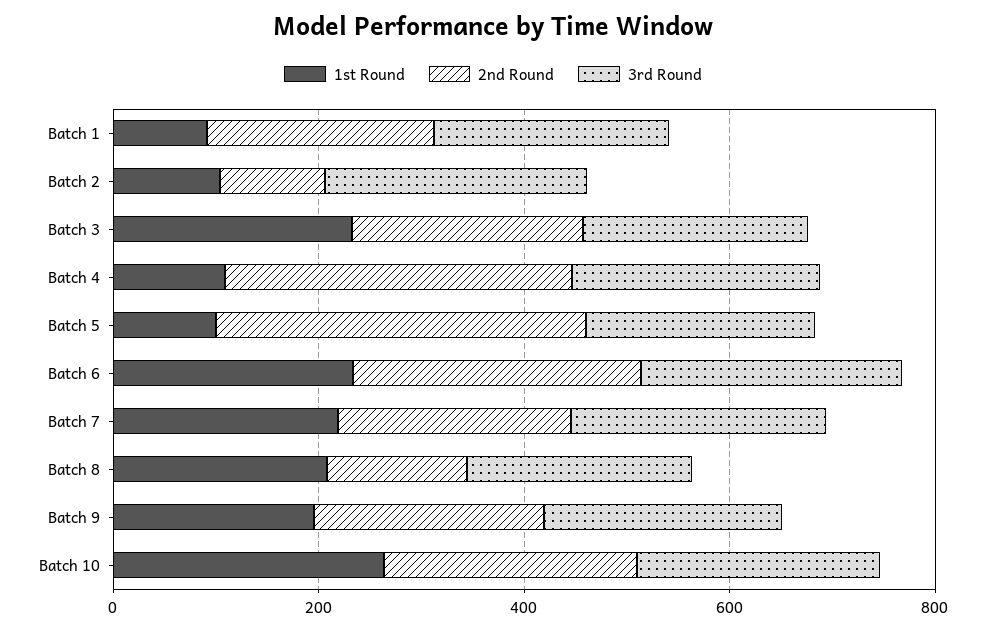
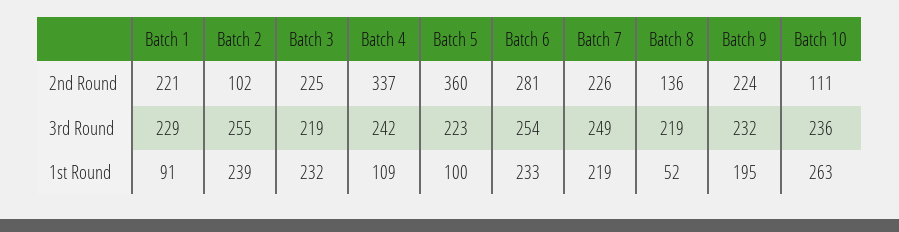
1st Round, Batch 2: 100 -> 239
1st Round, Batch 8: 200 -> 52
2nd Round, Batch 10: 250 -> 111

